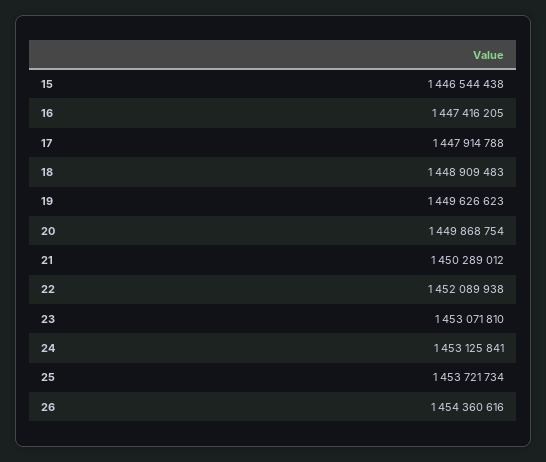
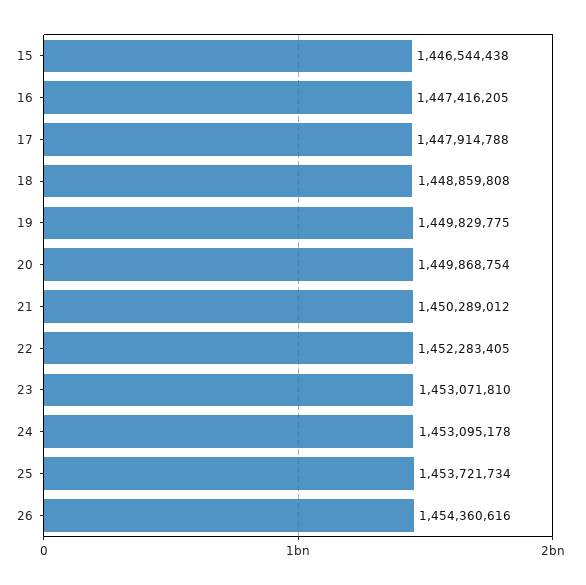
18: 1448909483 -> 1448859808
19: 1449626623 -> 1449829775
22: 1452089938 -> 1452283405
24: 1453125841 -> 1453095178

